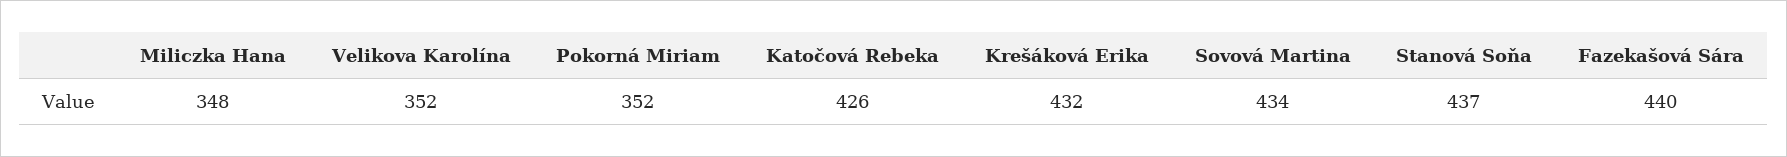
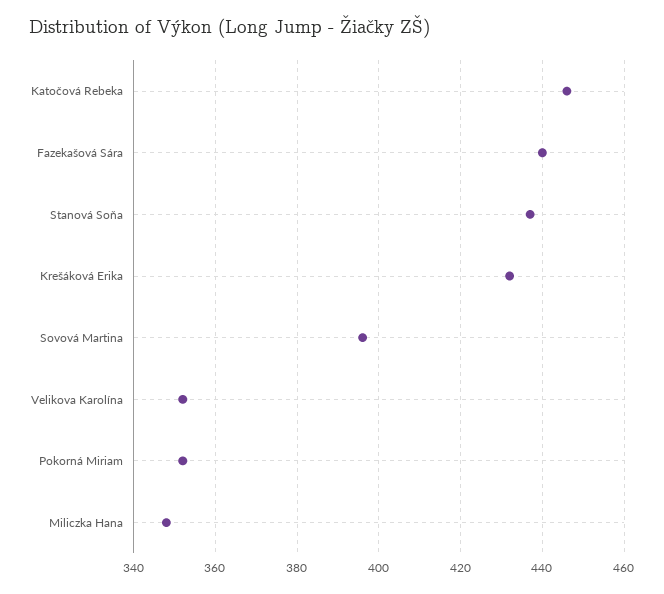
Katočová Rebeka: 426 -> 445
Sovová Martina: 434 -> 395

